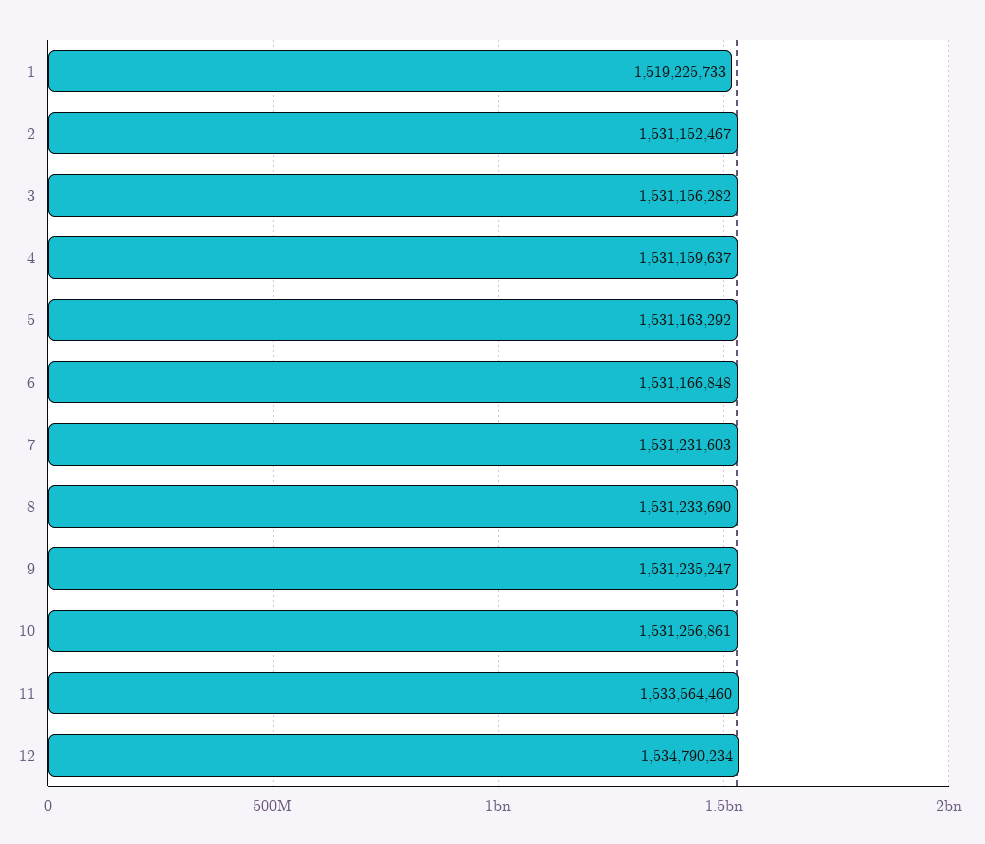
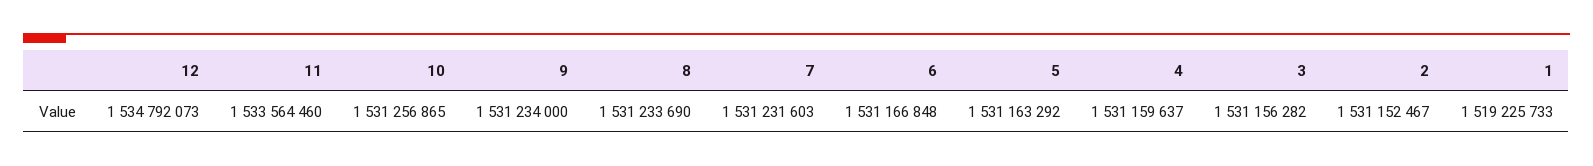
9: 1531235247 -> 1531234000
10: 1531256861 -> 1531256865
12: 1534790234 -> 1534792073

